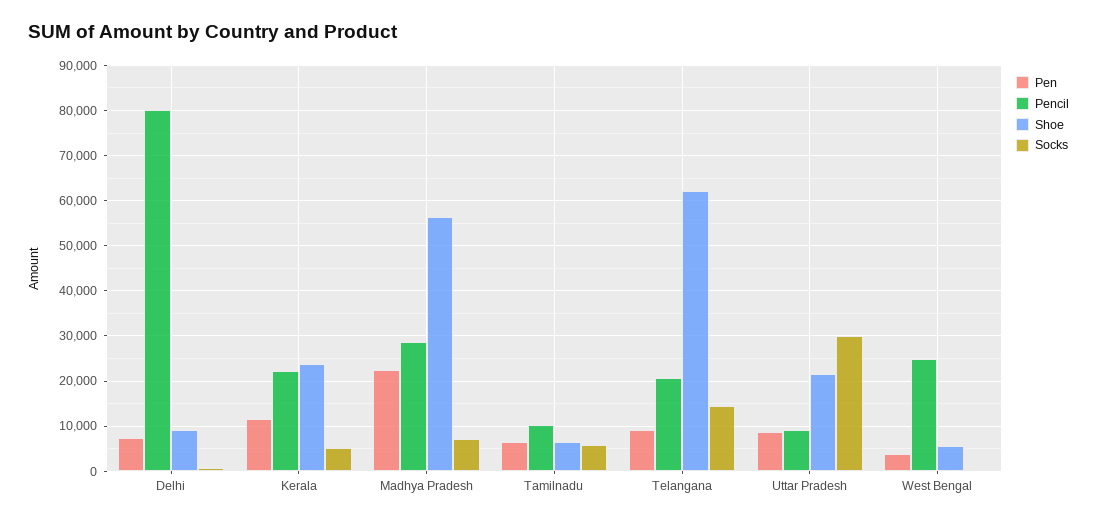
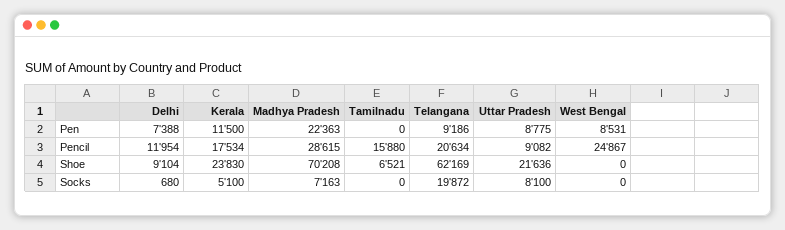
Pencil, Delhi: 80000 -> 11954
Pencil, Kerala: 22000 -> 17534
Shoe, Madhya Pradesh: 56000 -> 70208
Pen, Tamilnadu: 6000 -> 0
Pencil, Tamilnadu: 10000 -> 15880
Socks, Tamilnadu: 6000 -> 0
Socks, Telangana: 14000 -> 19872
Socks, Uttar Pradesh: 30000 -> 8100
Pen, West Bengal: 4000 -> 8531
Shoe, West Bengal: 6000 -> 0

